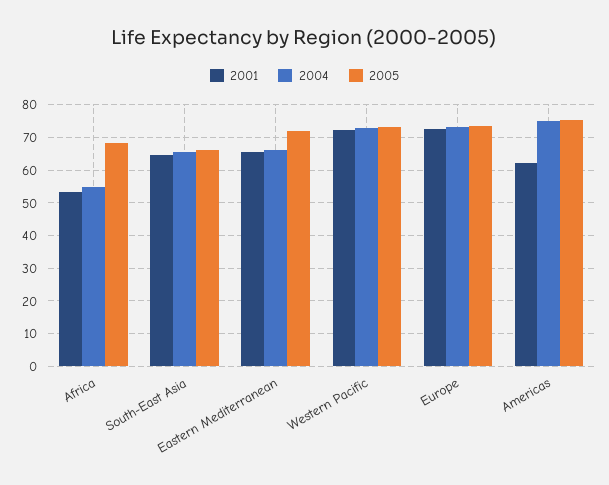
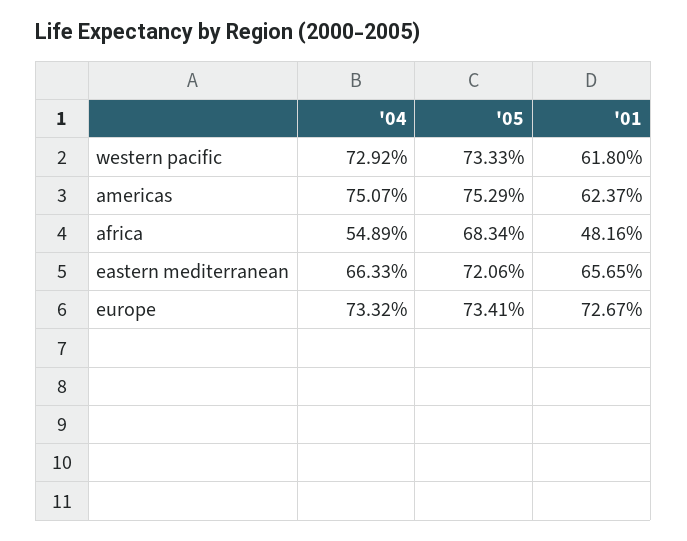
2001, Africa: 54 -> 48.16
2001, South-East Asia: 64 -> none
2004, South-East Asia: 66 -> none
2005, South-East Asia: 66 -> none
2001, Western Pacific: 72 -> 61.8

